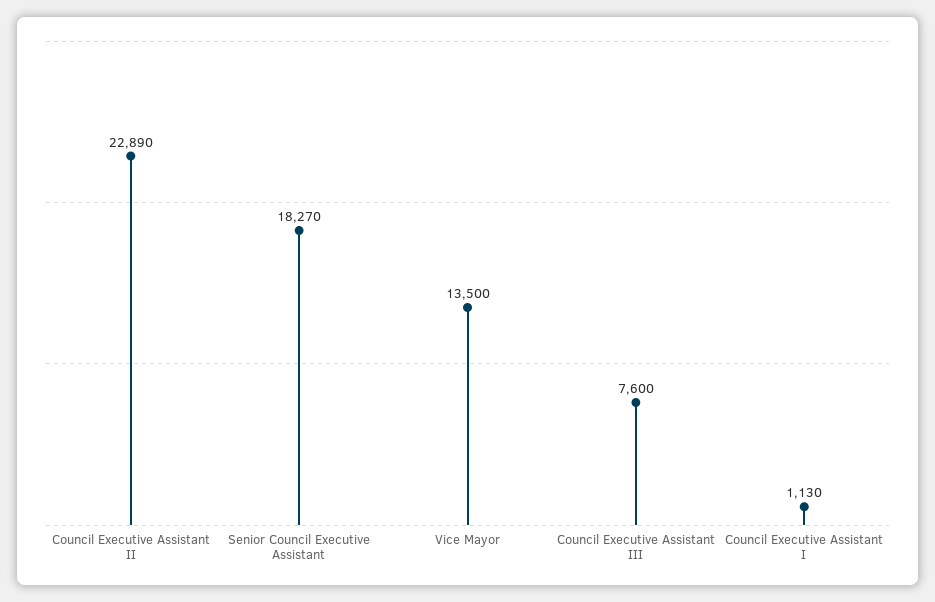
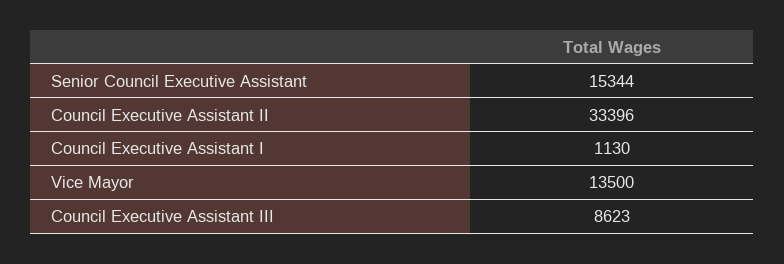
Council Executive Assistant II: 22890 -> 33396
Senior Council Executive Assistant: 18270 -> 15344
Council Executive Assistant III: 7600 -> 8623

